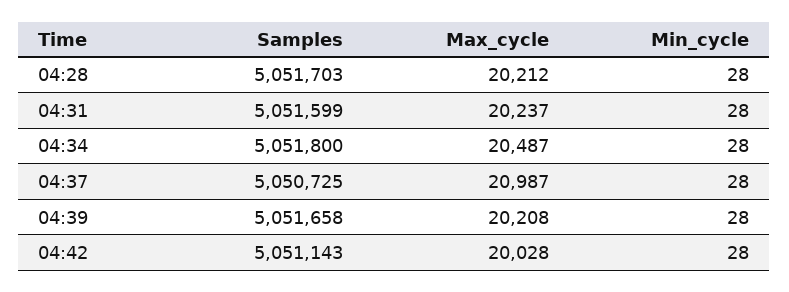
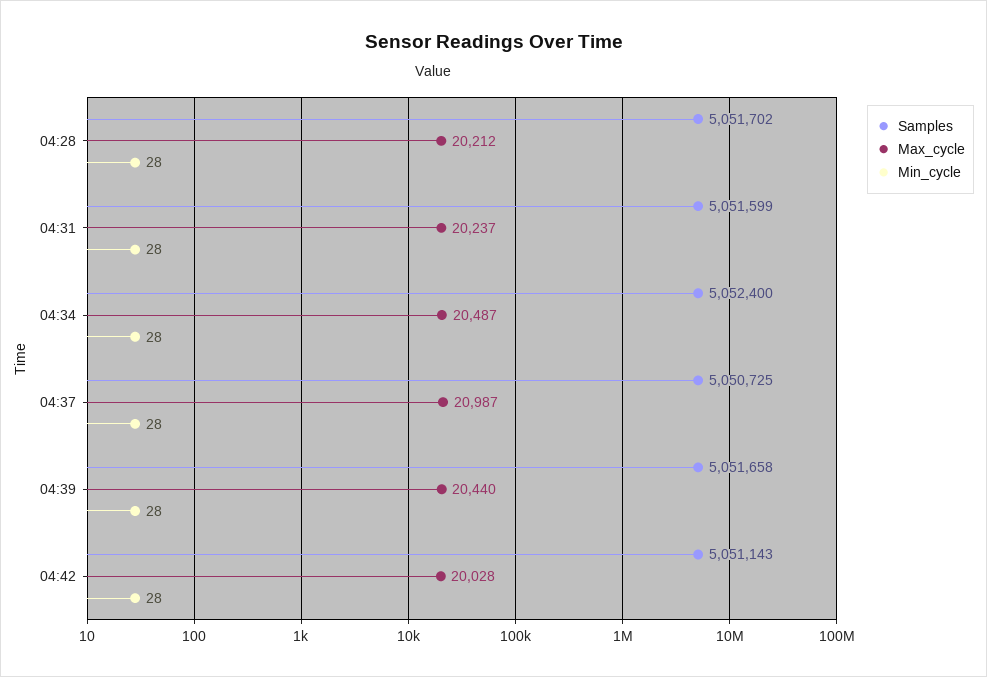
Samples, 04:28: 5051703 -> 5051702
Samples, 04:34: 5051800 -> 5052400
Max_cycle, 04:39: 20208 -> 20440

